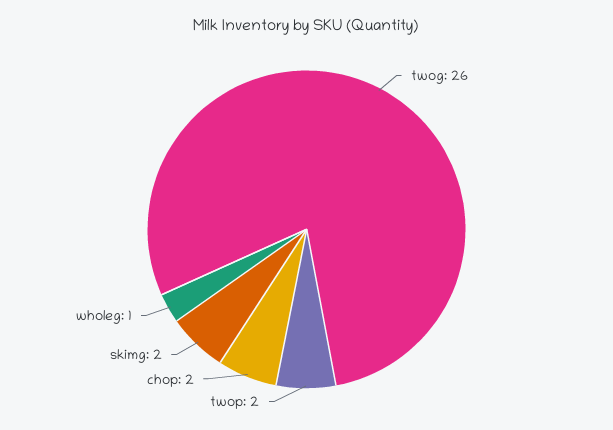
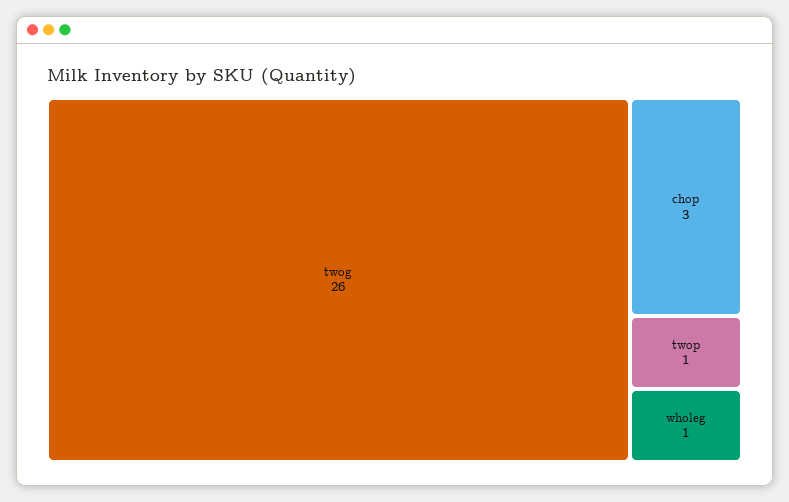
twop: 2 -> 1
chop: 2 -> 3
skimg: 2 -> none

